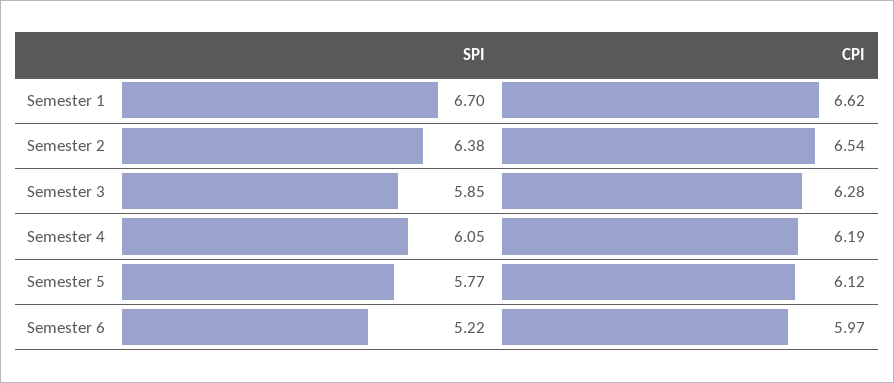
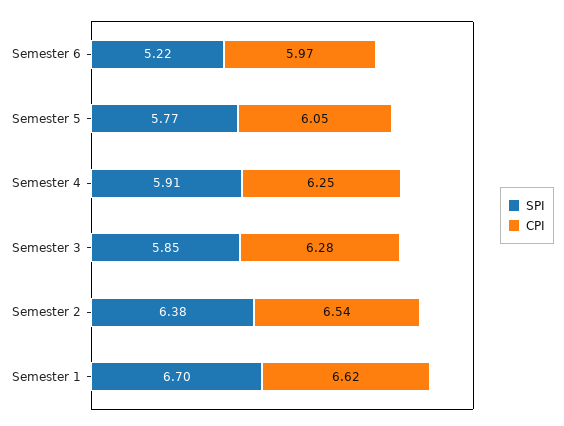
SPI, Semester 4: 6.05 -> 5.91
CPI, Semester 4: 6.19 -> 6.25
CPI, Semester 5: 6.12 -> 6.05

